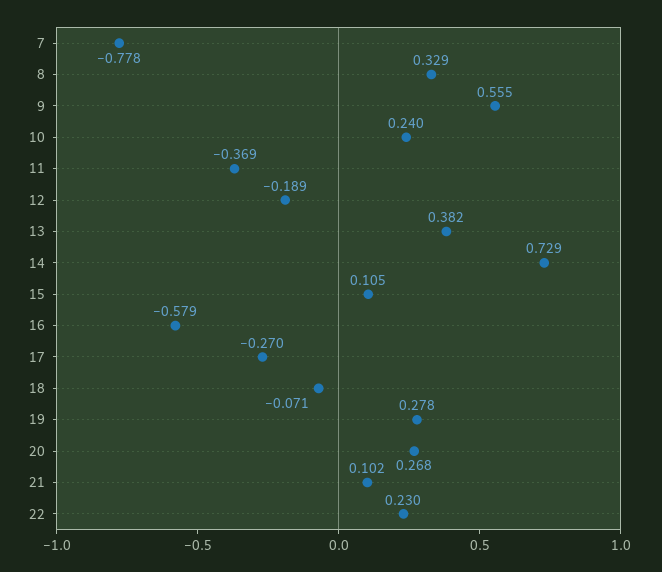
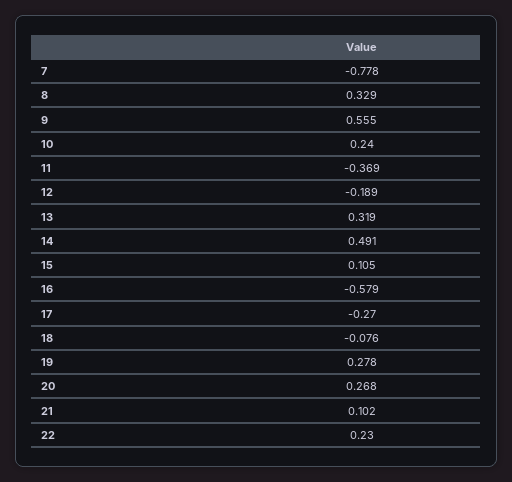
13: 0.382 -> 0.319
14: 0.729 -> 0.491
18: -0.071 -> -0.076

